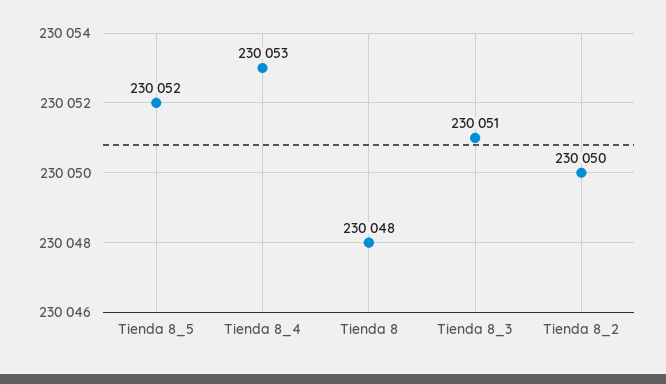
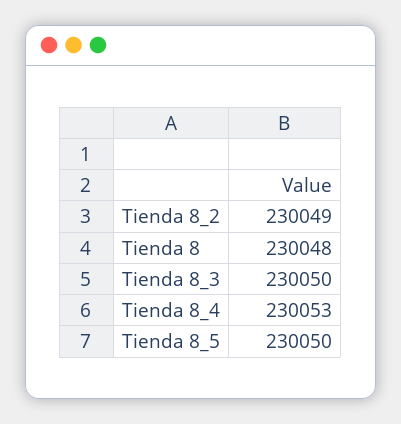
Tienda 8_5: 230052 -> 230050
Tienda 8_3: 230051 -> 230050
Tienda 8_2: 230050 -> 230049

